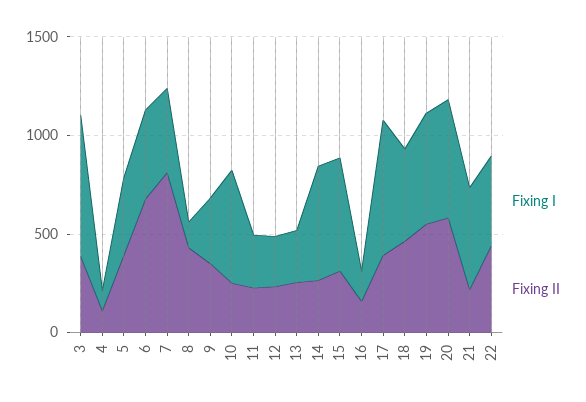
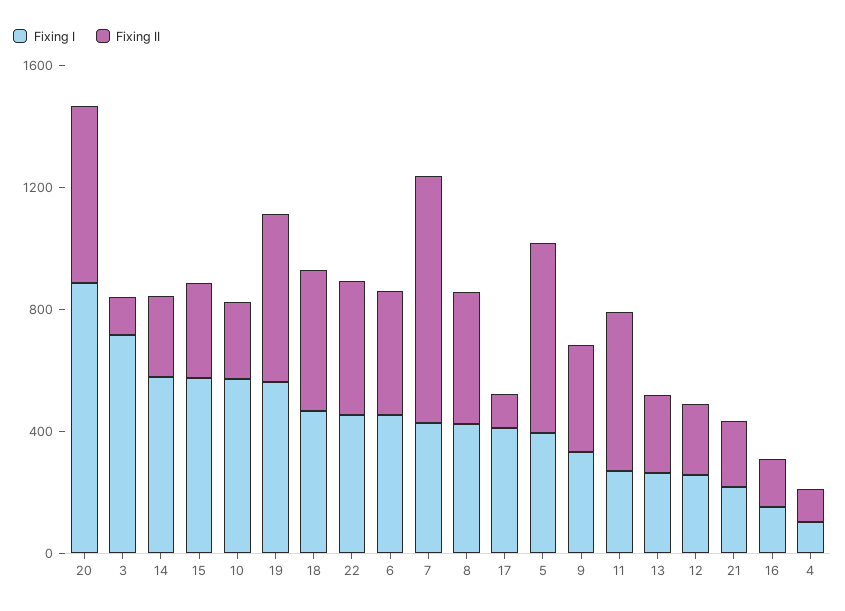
Fixing II, 3: 400 -> 100
Fixing II, 5: 400 -> 600
Fixing II, 6: 700 -> 400
Fixing I, 8: 100 -> 400
Fixing II, 11: 200 -> 500
Fixing I, 17: 700 -> 400
Fixing II, 17: 400 -> 100
Fixing I, 20: 600 -> 900
Fixing I, 21: 500 -> 200

